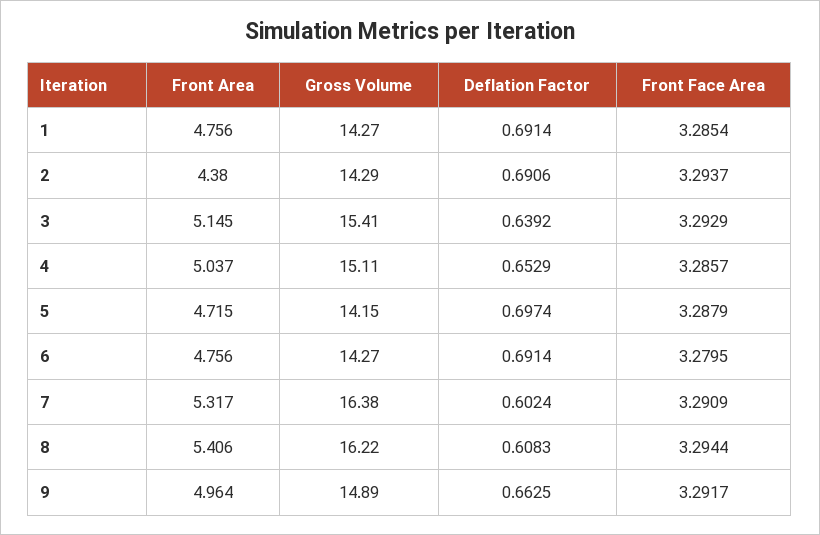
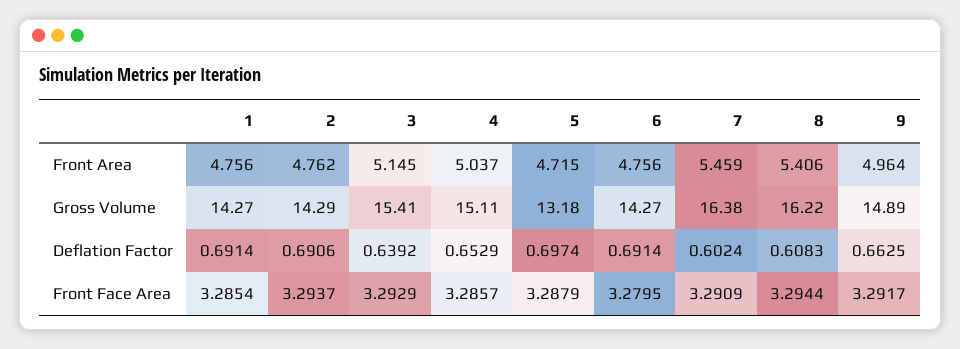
Front Area, 2: 4.38 -> 4.762
Gross Volume, 5: 14.15 -> 13.18
Front Area, 7: 5.317 -> 5.459

